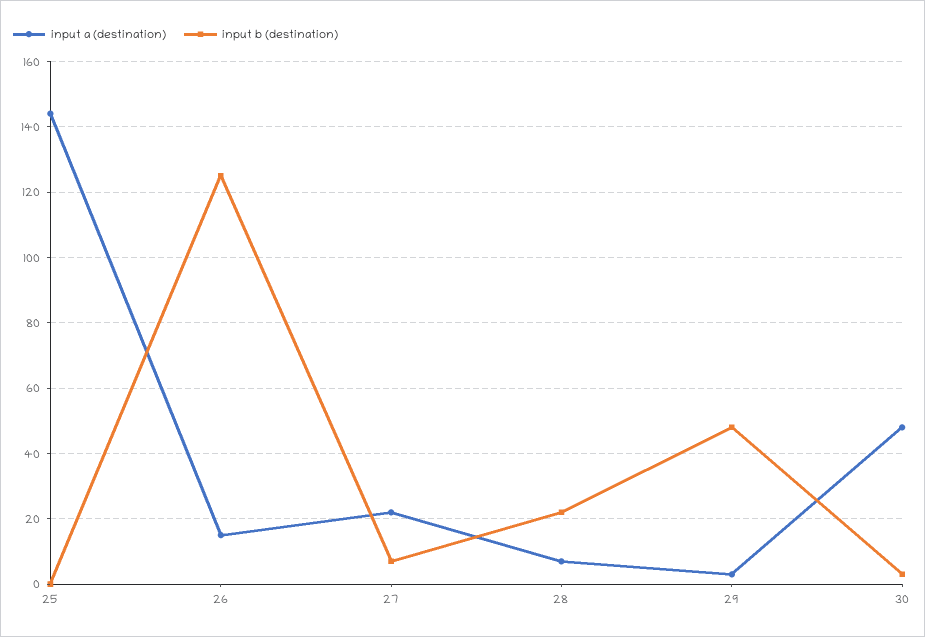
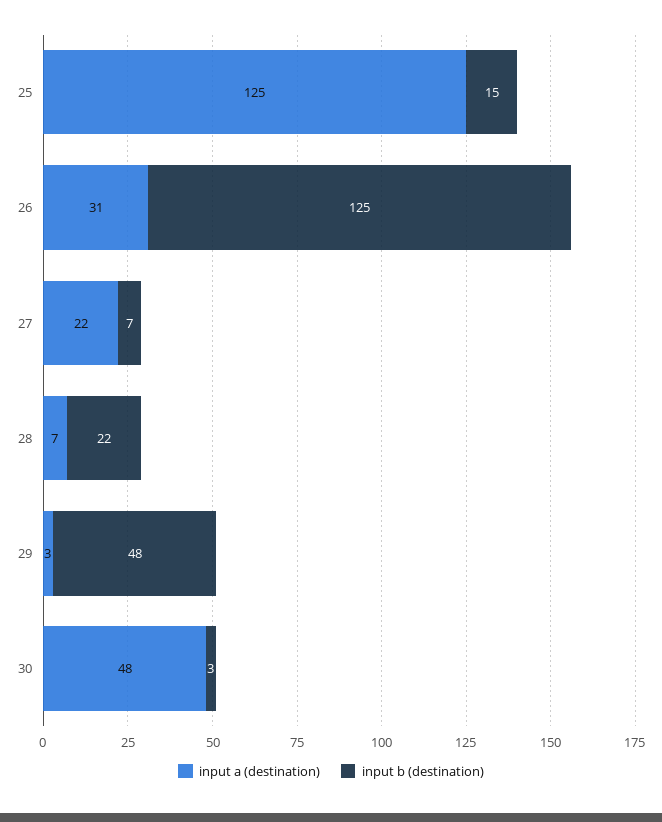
input a (destination), 25: 145 -> 125
input b (destination), 25: 0 -> 15
input a (destination), 26: 15 -> 31

